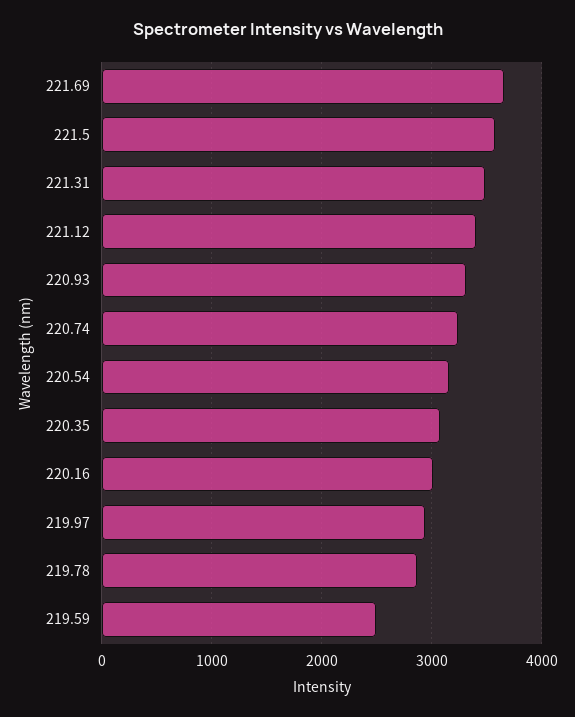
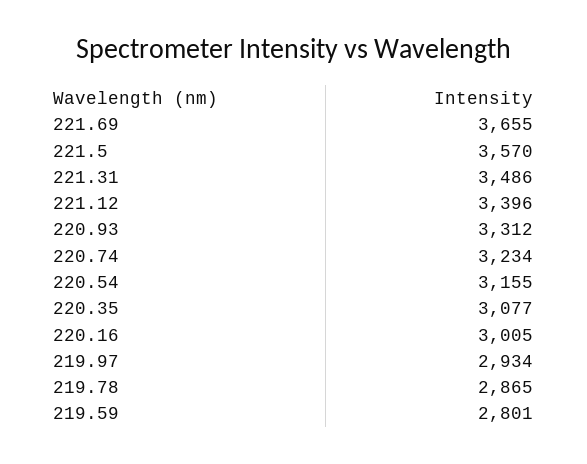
219.59: 2500 -> 2801

